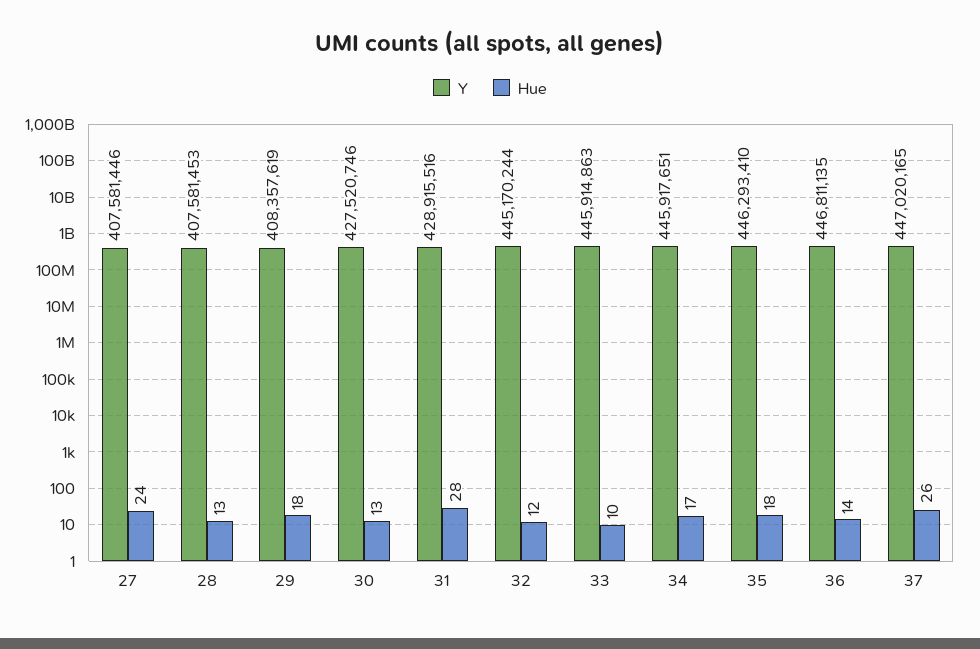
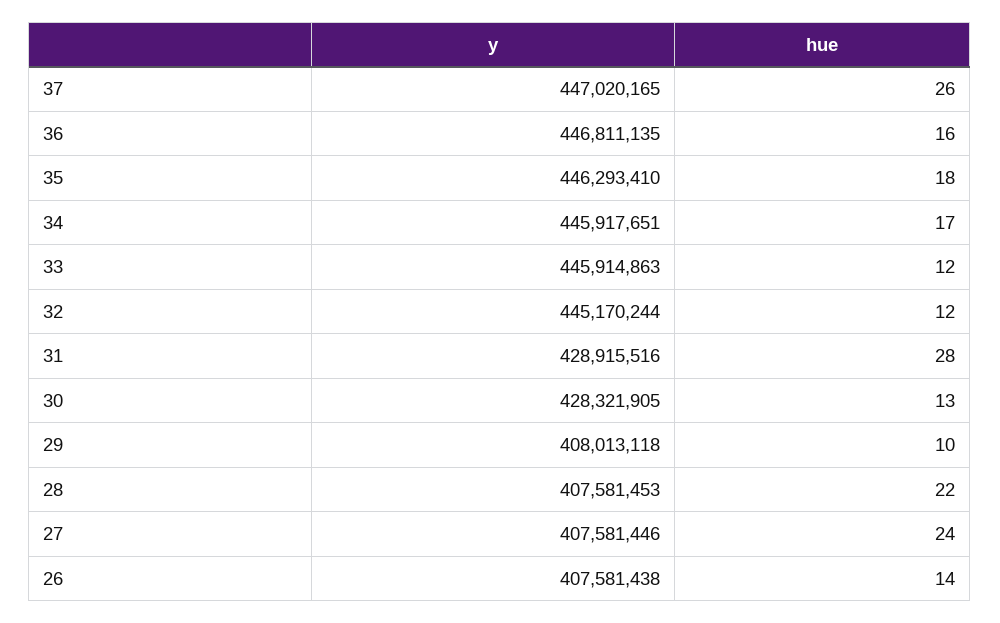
Hue, 28: 13 -> 22
Y, 29: 408357619 -> 408013118
Hue, 29: 18 -> 10
Y, 30: 427520746 -> 428321905
Hue, 33: 10 -> 12
Hue, 36: 14 -> 16
Y, 26: none -> 407581438
Hue, 26: none -> 14

